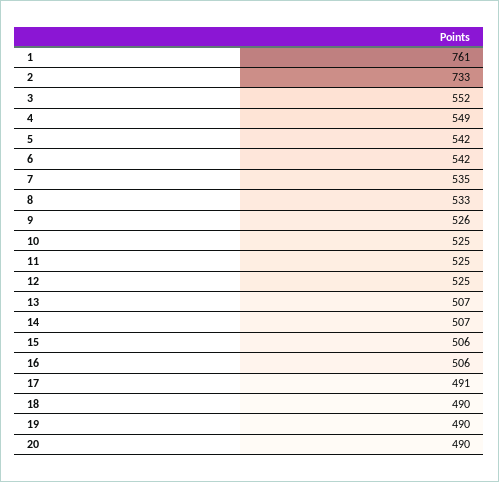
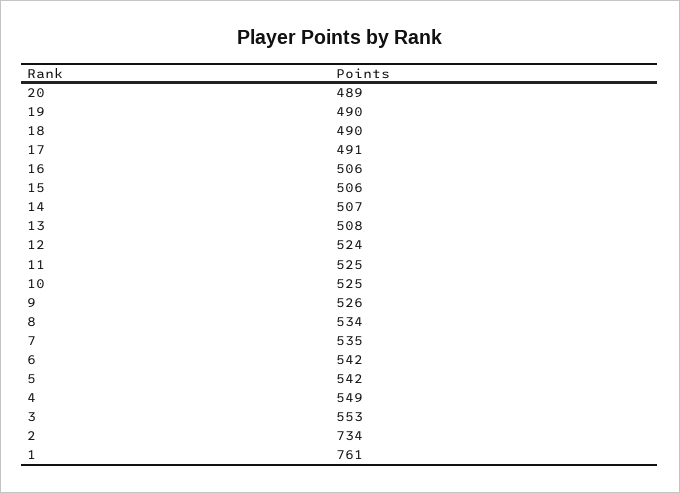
2: 733 -> 734
3: 552 -> 553
8: 533 -> 534
12: 525 -> 524
13: 507 -> 508
20: 490 -> 489

